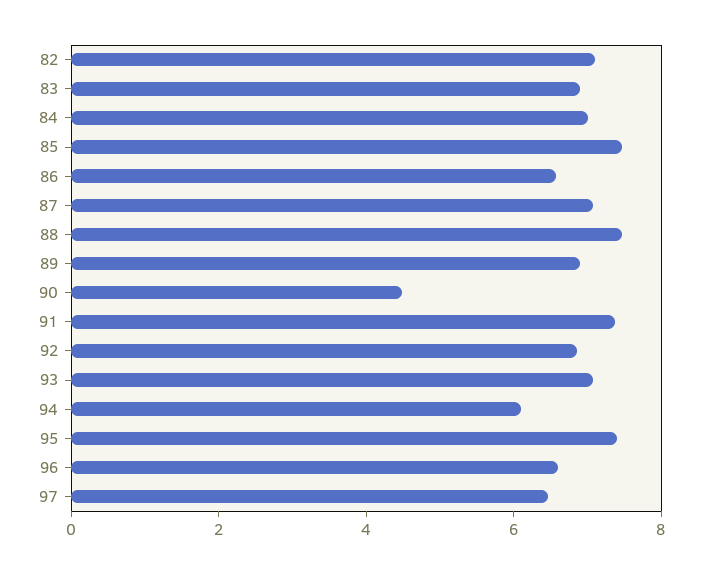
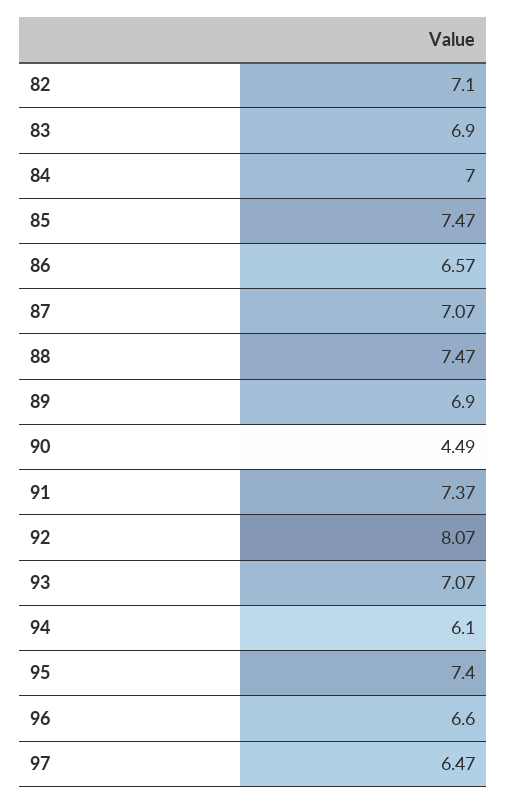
92: 7 -> 8.07

